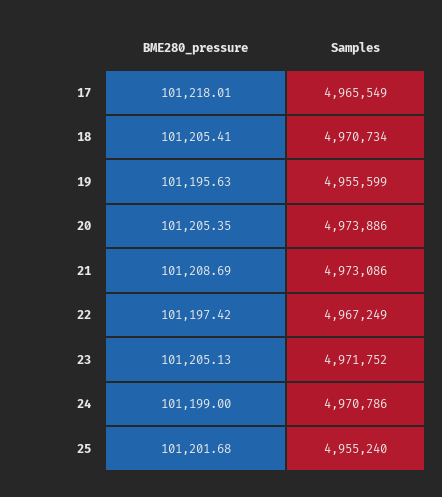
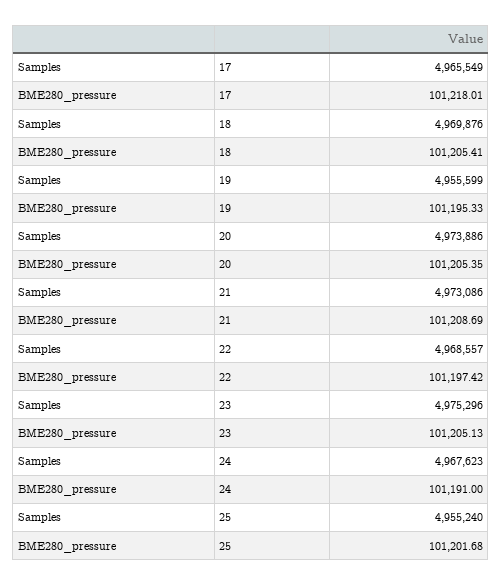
Samples, 18: 4970734 -> 4969876
BME280_pressure, 19: 101195.63 -> 101195.33
Samples, 22: 4967249 -> 4968557
Samples, 23: 4971752 -> 4975296
BME280_pressure, 24: 101199 -> 101191
Samples, 24: 4970786 -> 4967623

